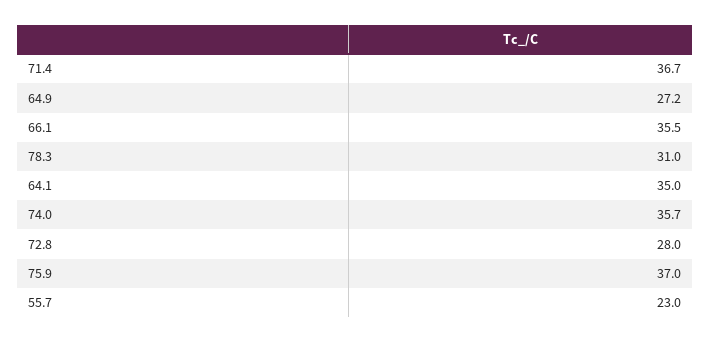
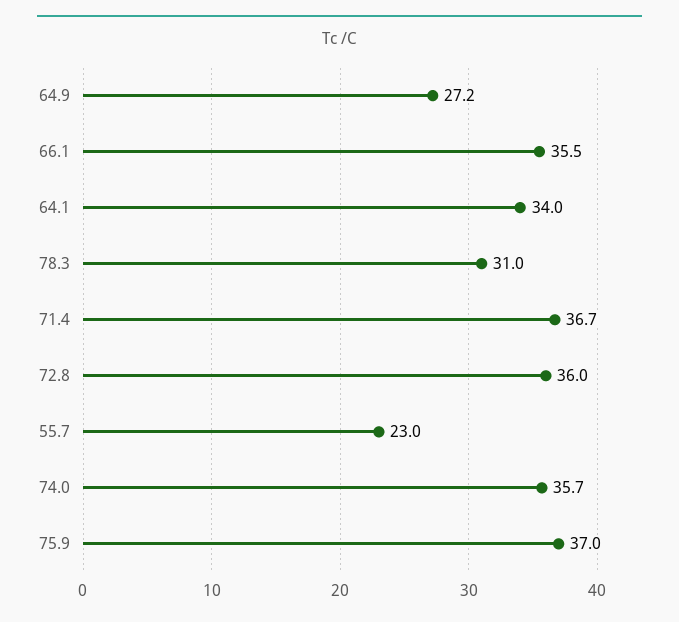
64.1: 35 -> 34
72.8: 28 -> 36

